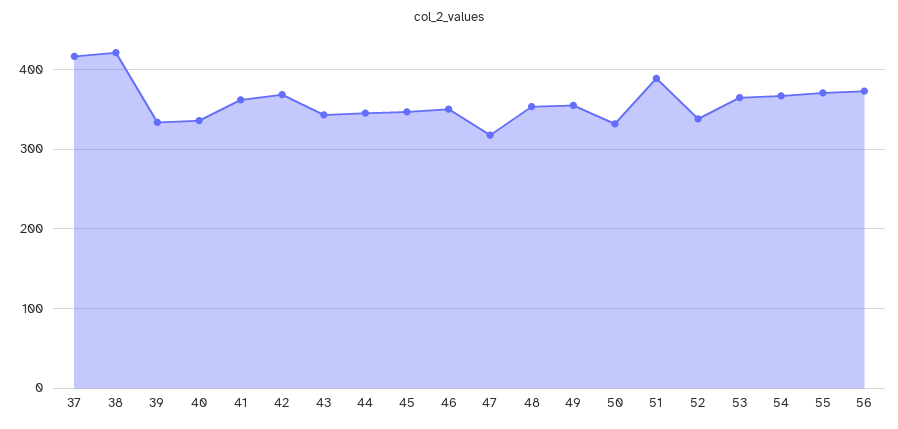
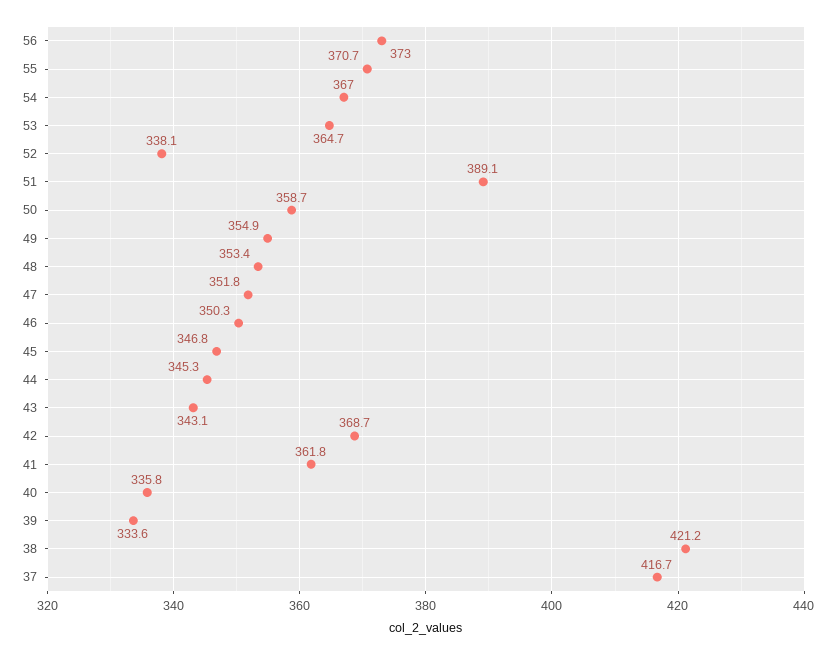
47: 320 -> 351.8
50: 330 -> 358.7

